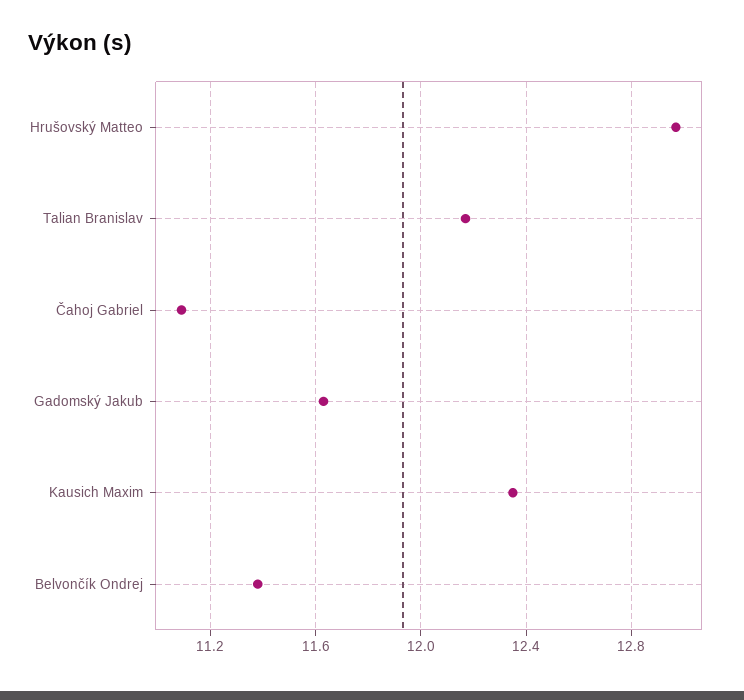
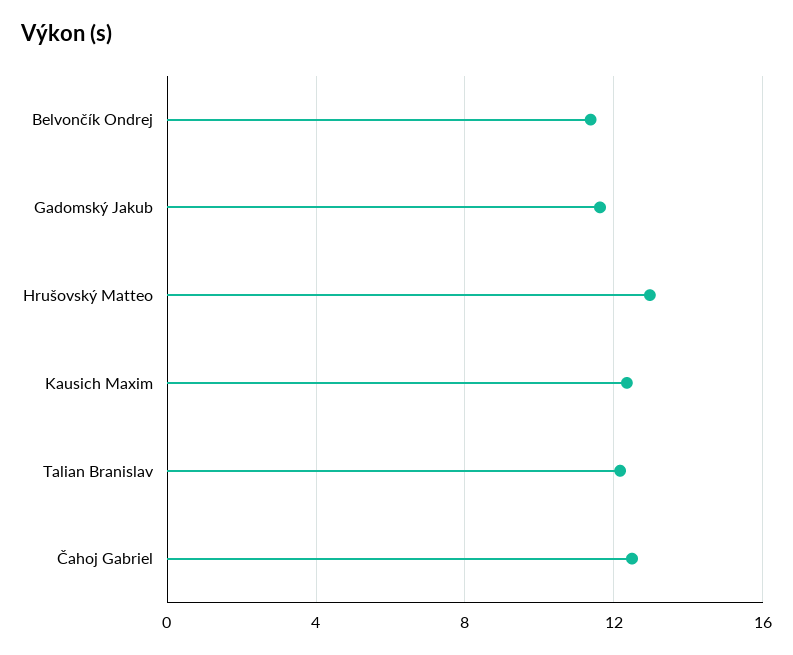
Čahoj Gabriel: 11.1 -> 12.5

